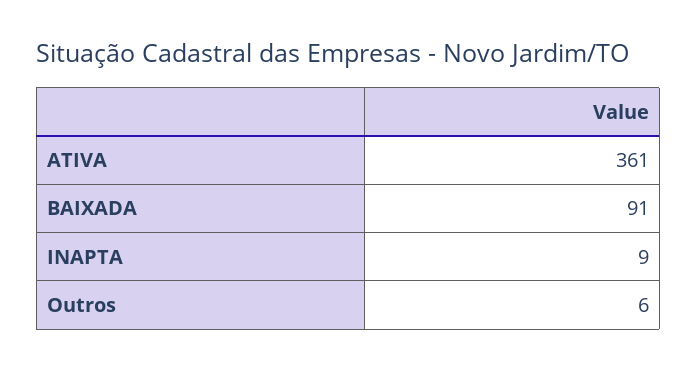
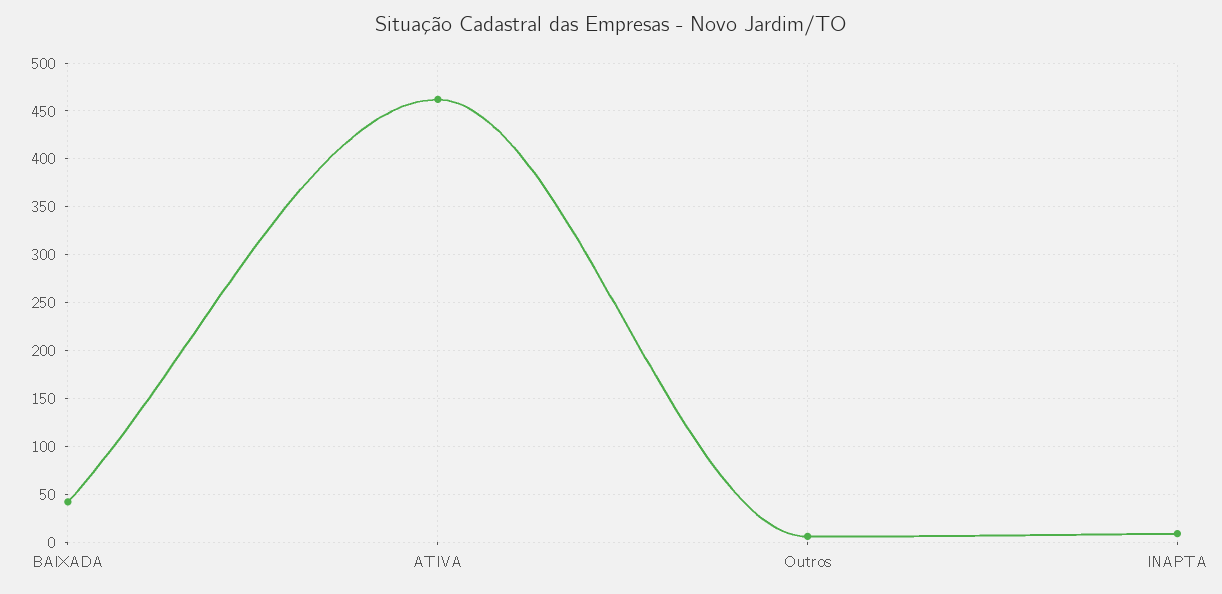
ATIVA: 361 -> 460
BAIXADA: 91 -> 40

